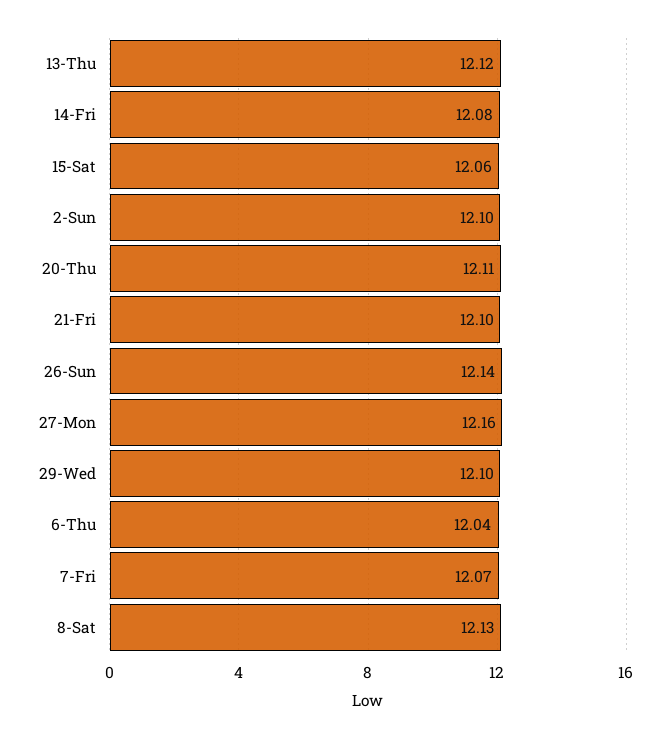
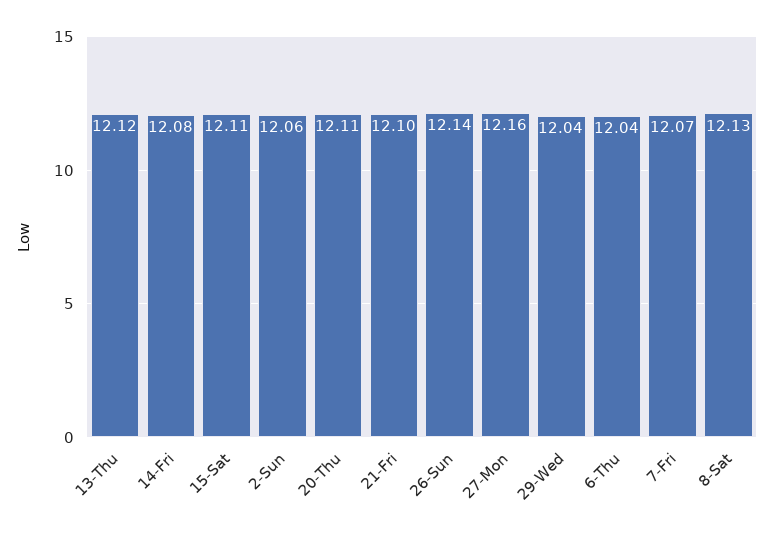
15-Sat: 12.06 -> 12.11
2-Sun: 12.1 -> 12.06
29-Wed: 12.1 -> 12.04

